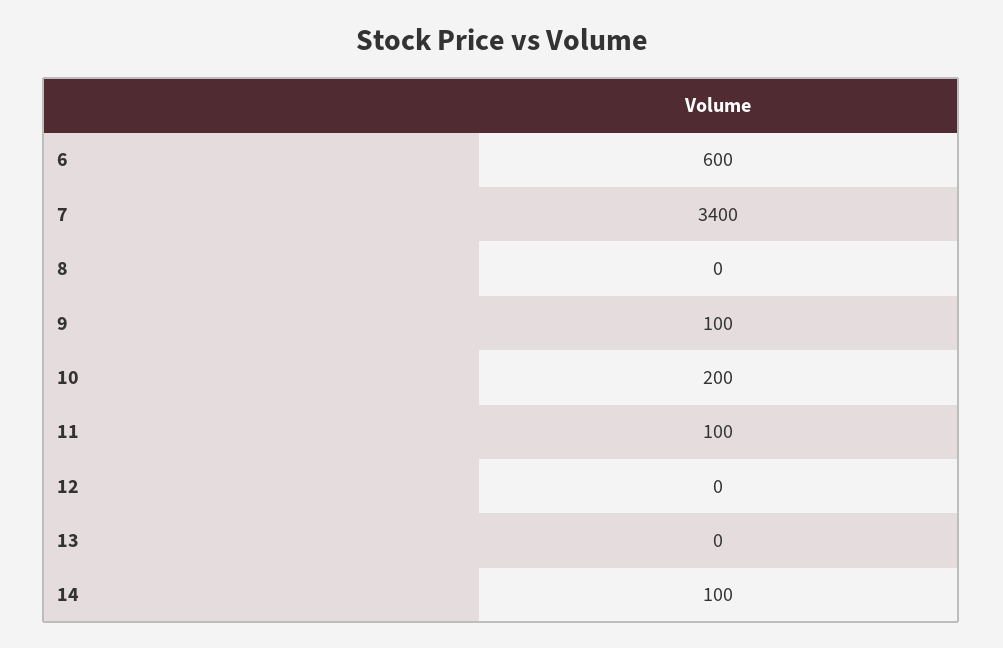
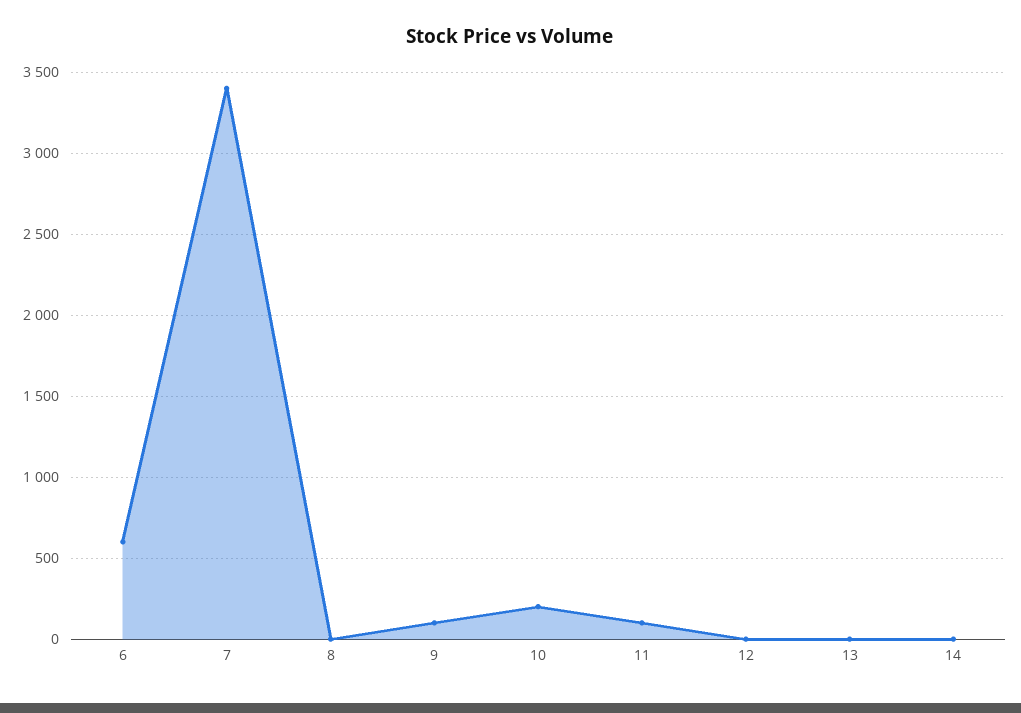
14: 100 -> 0

